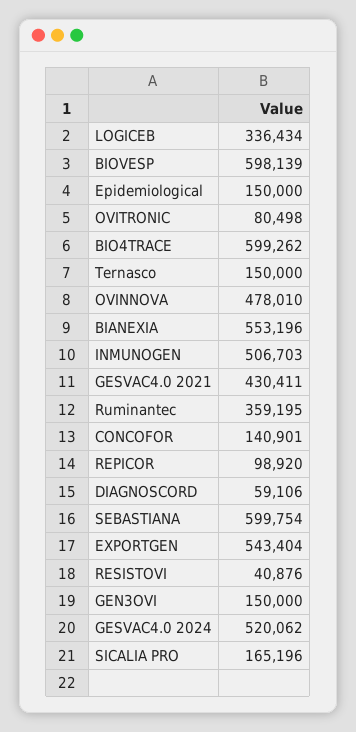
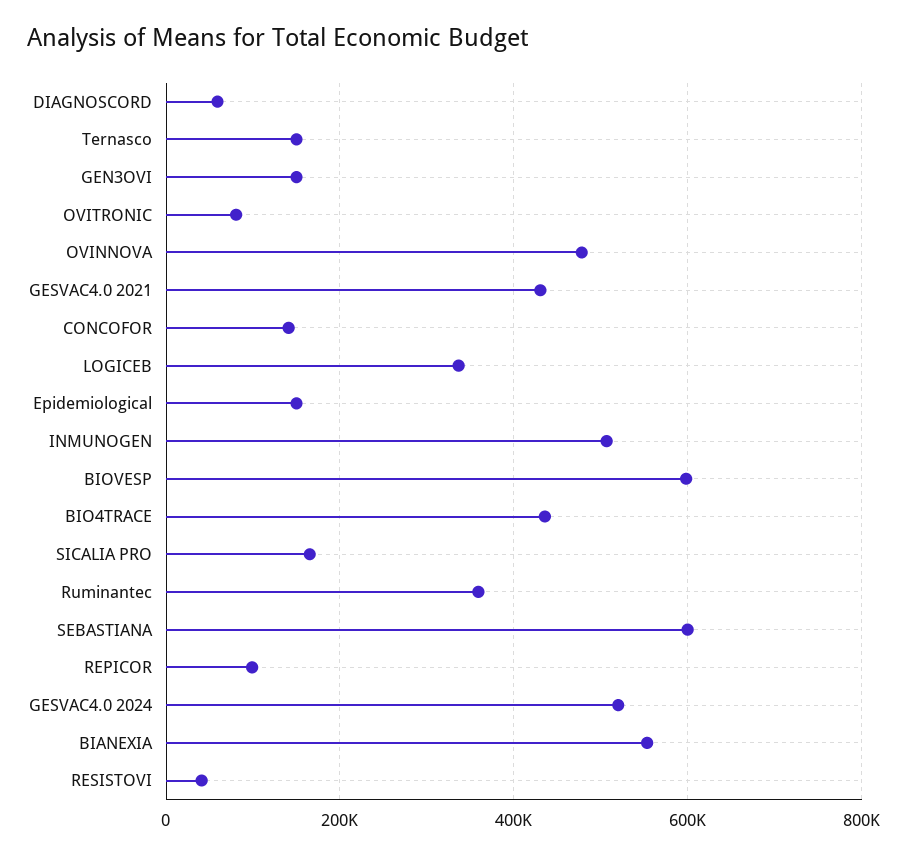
BIO4TRACE: 599262 -> 440000
EXPORTGEN: 543404 -> none

